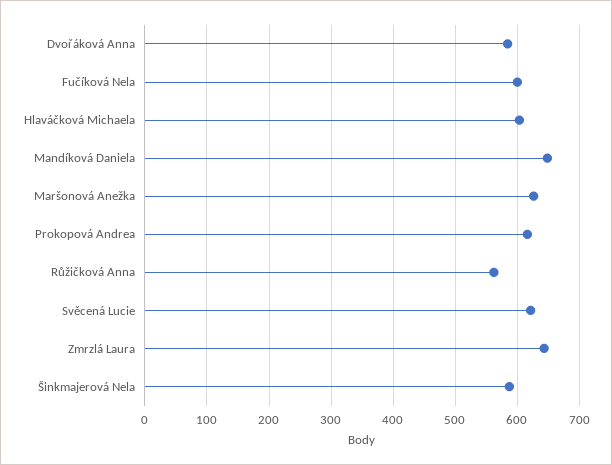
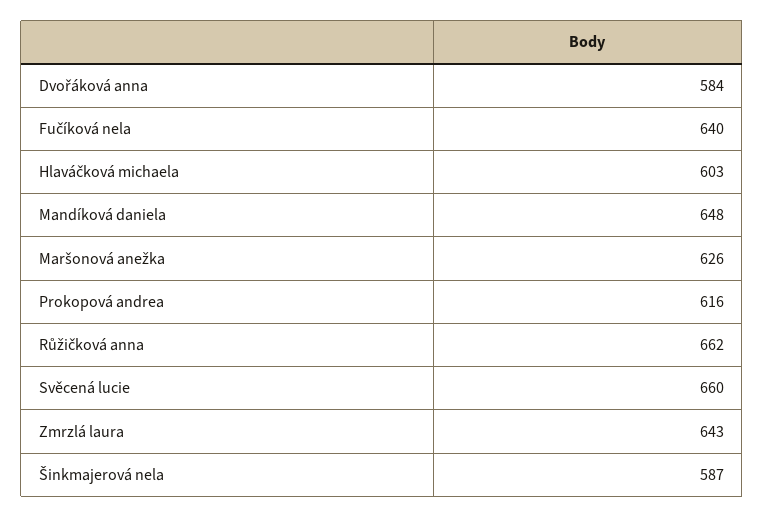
Fučíková Nela: 600 -> 640
Růžičková Anna: 560 -> 662
Svěcená Lucie: 620 -> 660

